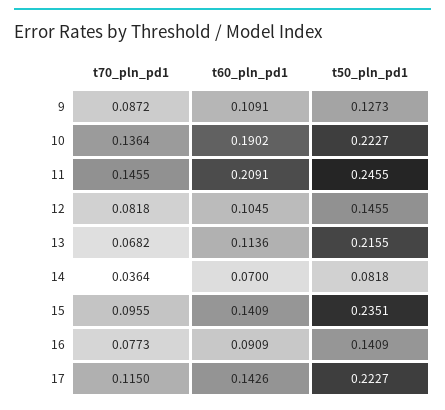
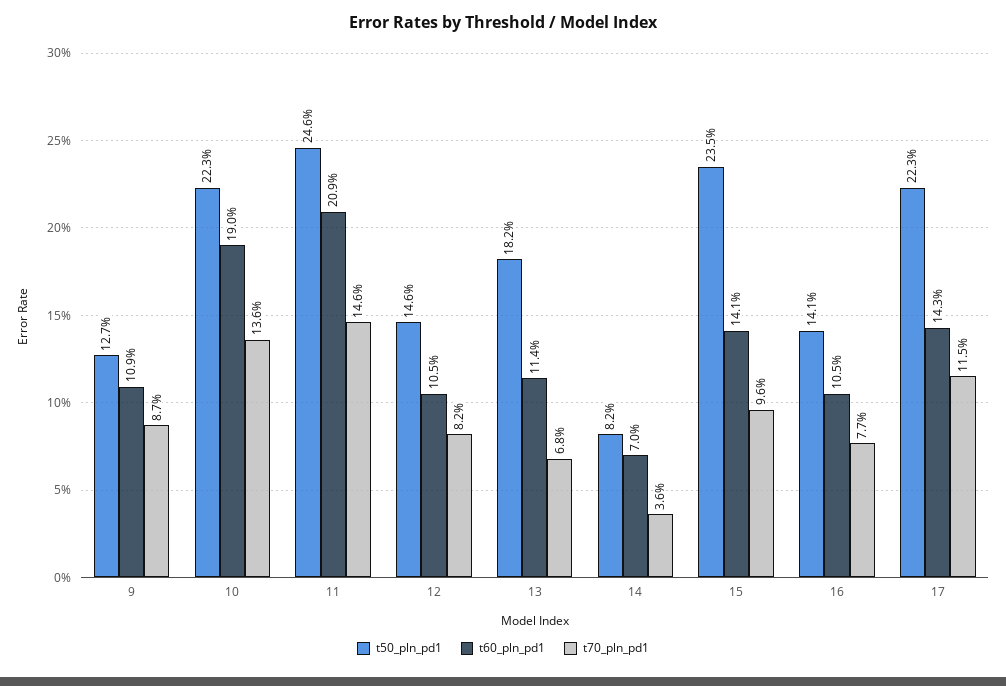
t50_pln_pd1, 13: 0.2155 -> 0.182
t60_pln_pd1, 16: 0.0909 -> 0.105

